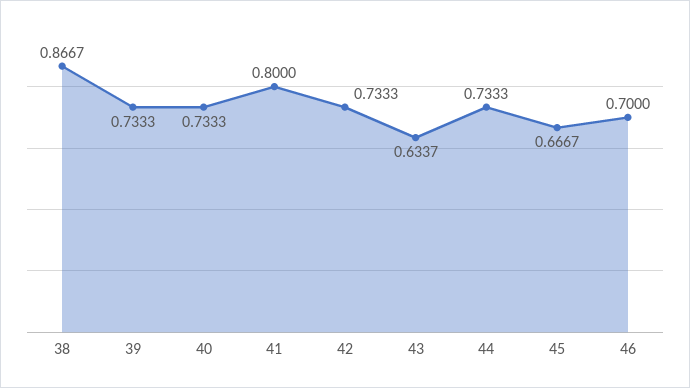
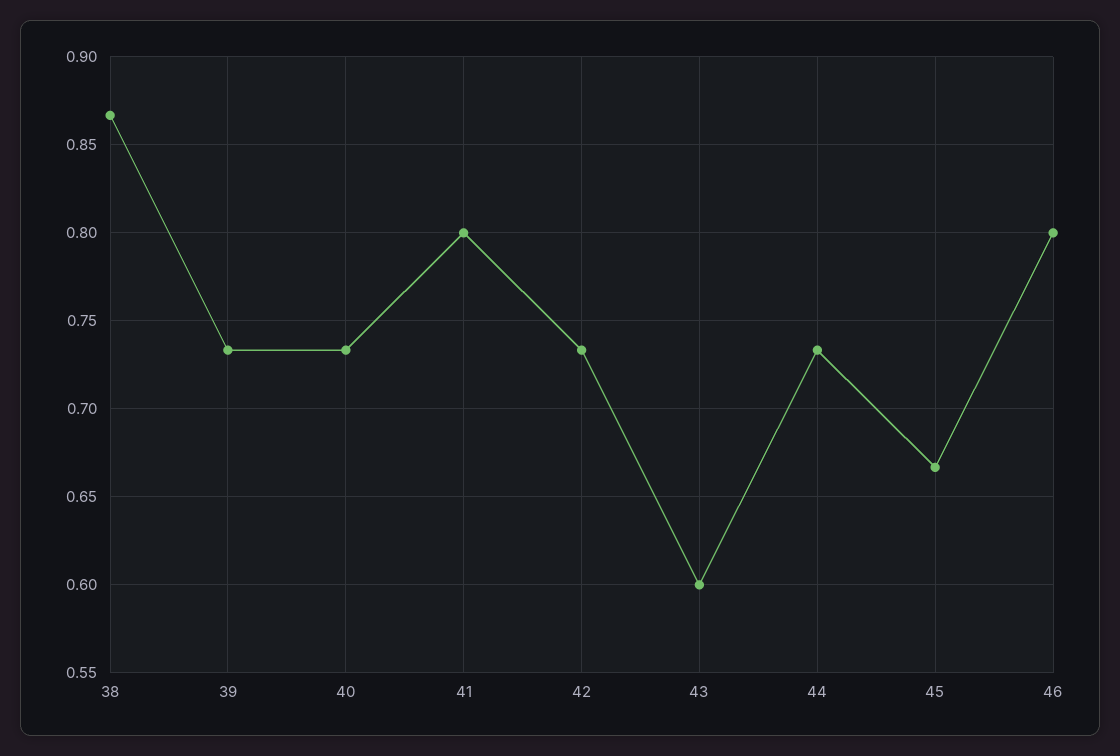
43: 0.6337 -> 0.6
46: 0.7 -> 0.8

